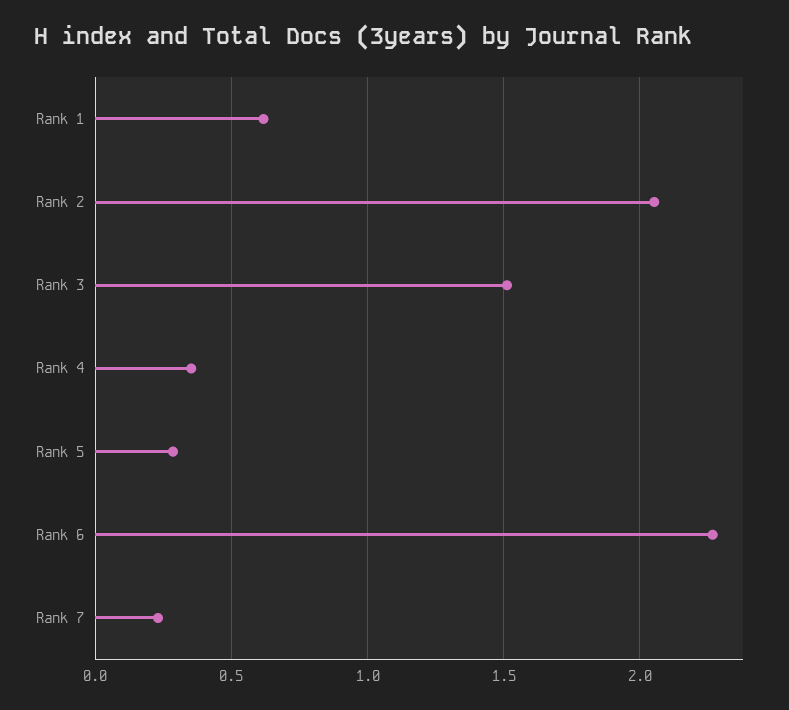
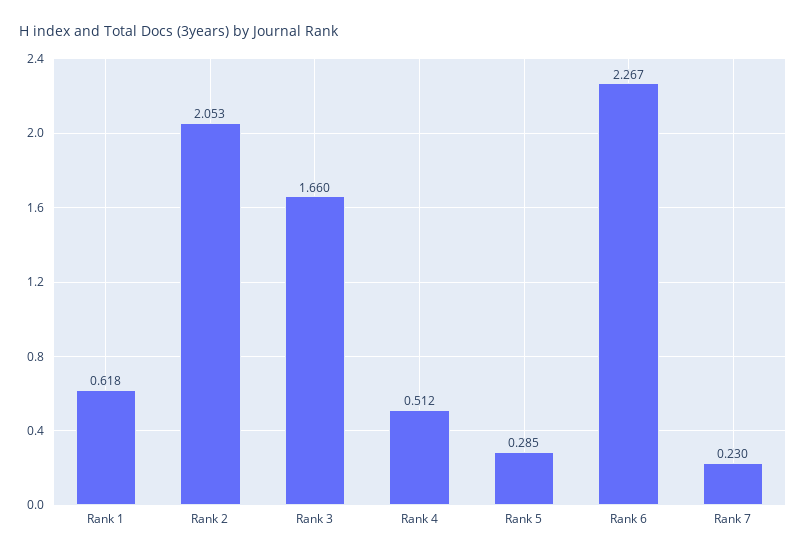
Rank 3: 1.5 -> 1.66
Rank 4: 0.35 -> 0.512

